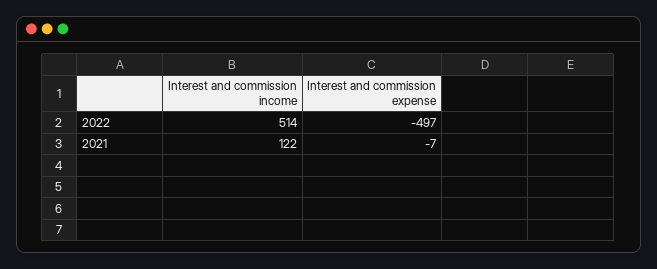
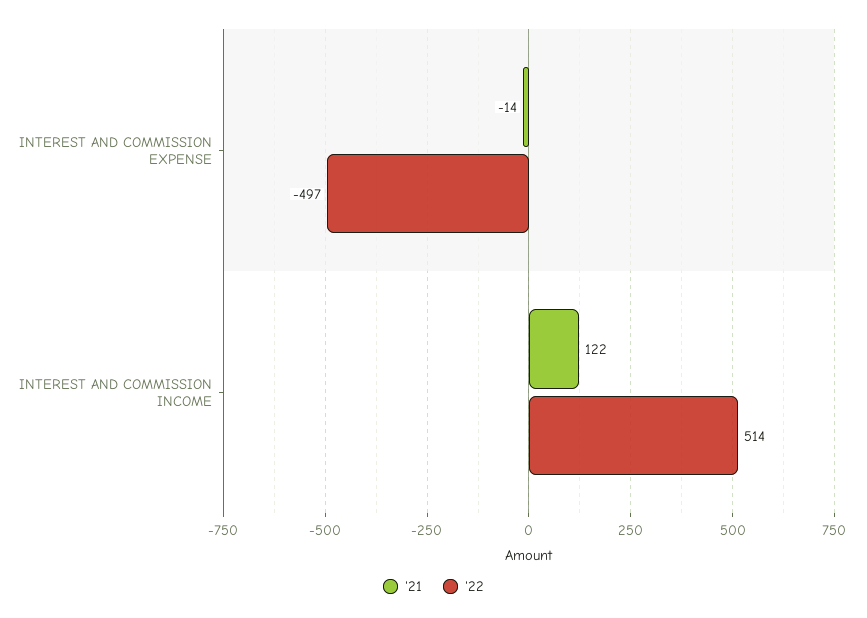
2021, Interest and commission expense: -7 -> -14

